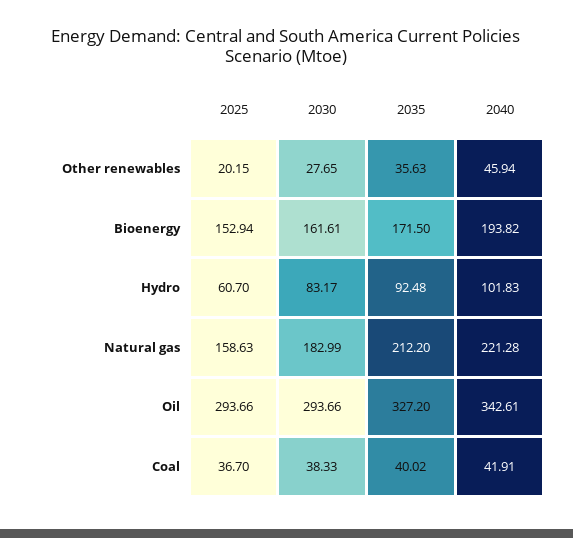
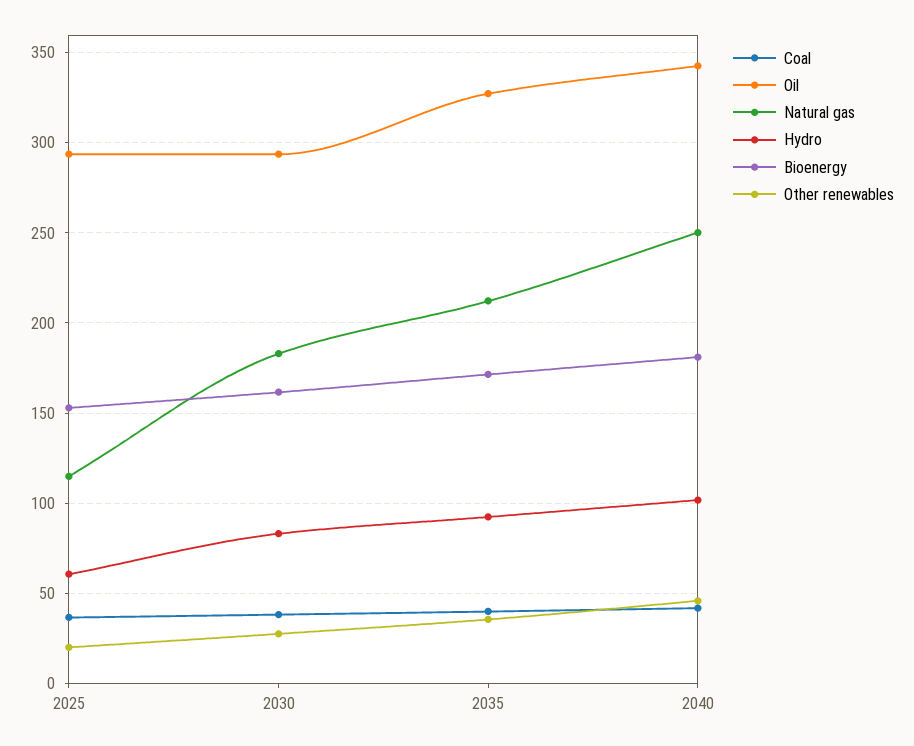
Bioenergy, 2040: 193.82 -> 180
Natural gas, 2025: 158.63 -> 115
Natural gas, 2040: 221.28 -> 250

